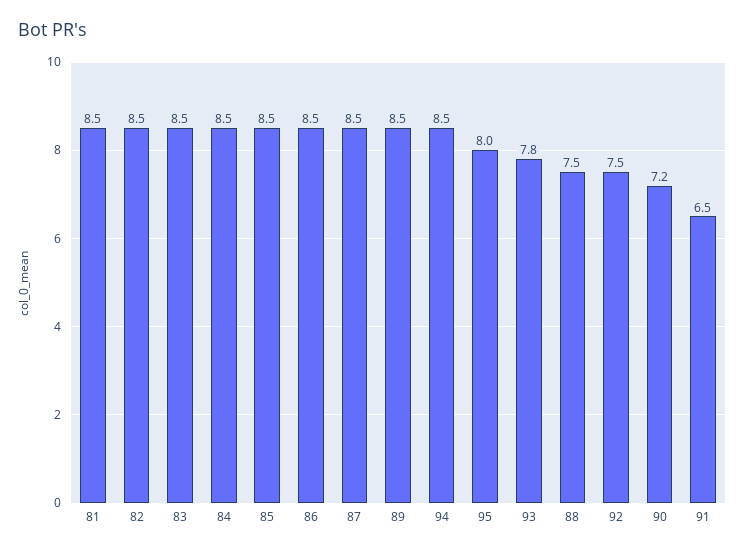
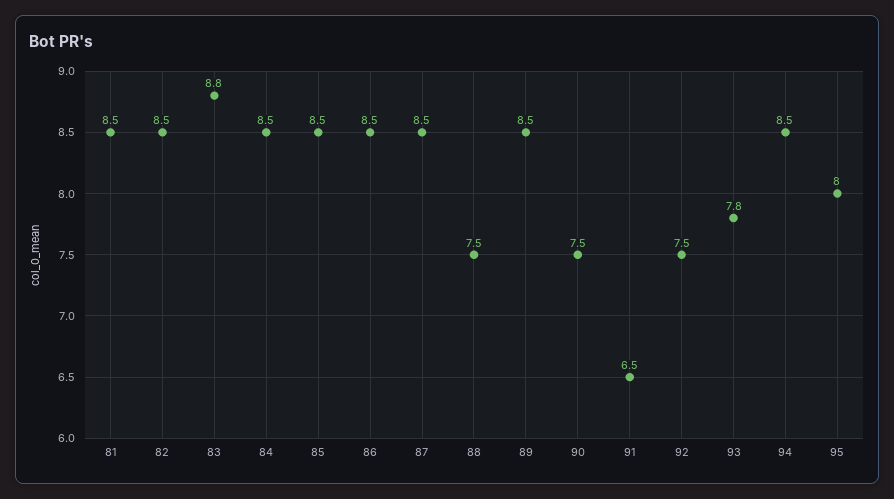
83: 8.5 -> 8.8
90: 7.2 -> 7.5

